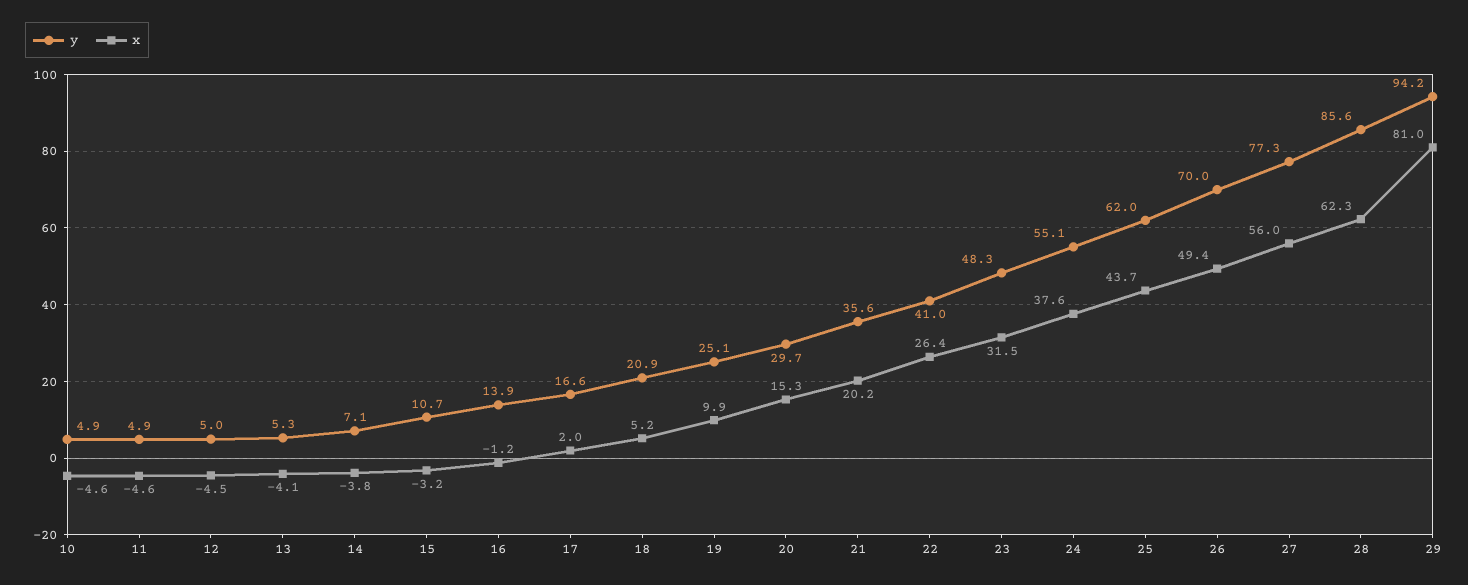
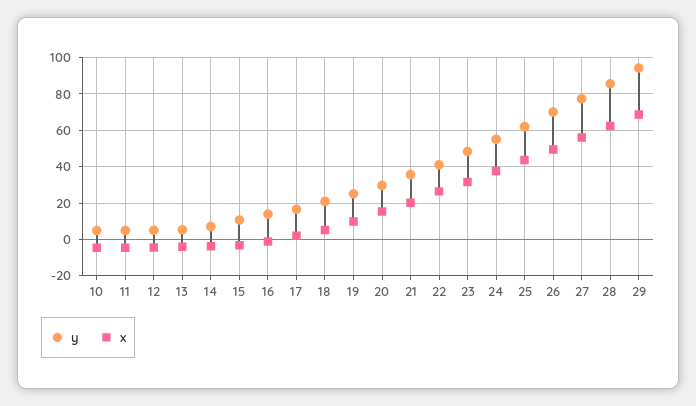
x, 29: 81 -> 70

